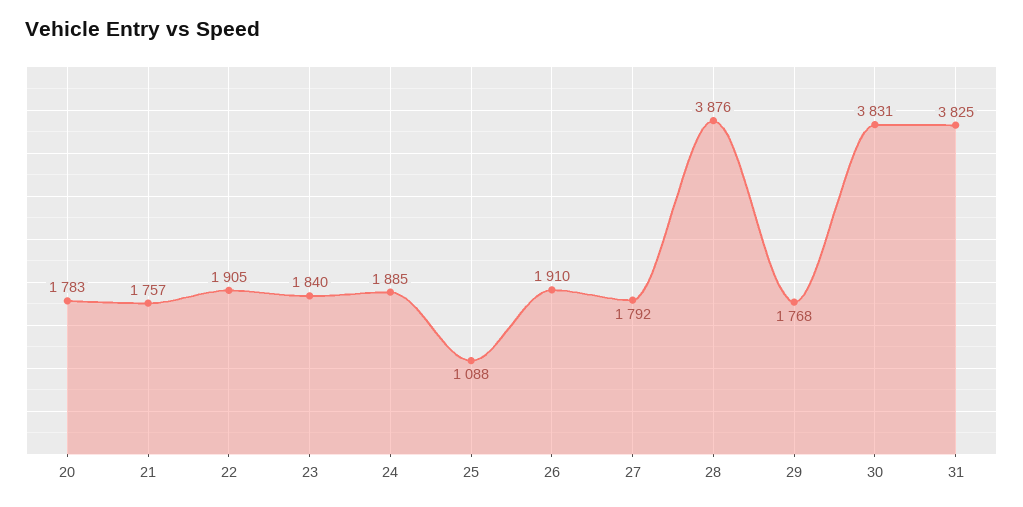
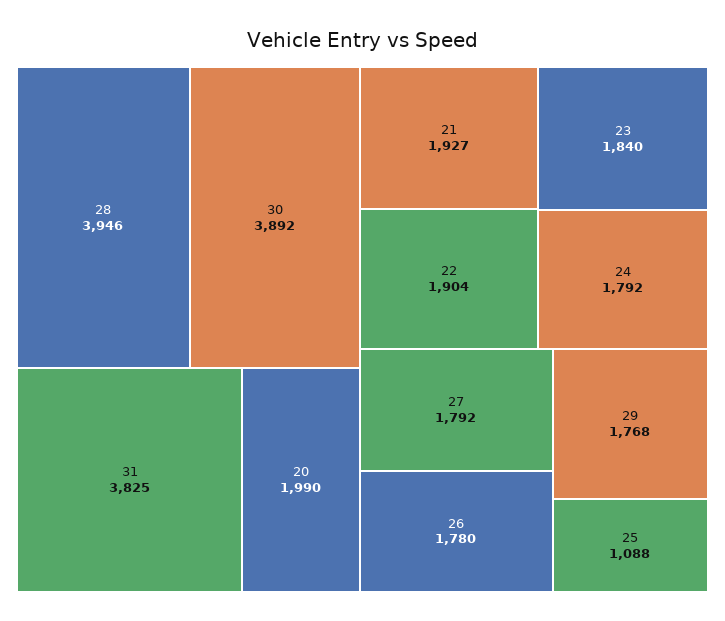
20: 1783 -> 1990
21: 1757 -> 1927
22: 1905 -> 1904
24: 1885 -> 1792
26: 1910 -> 1780
28: 3876 -> 3946
30: 3831 -> 3892

